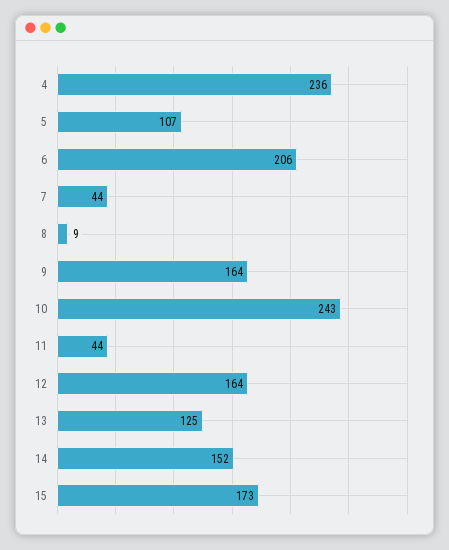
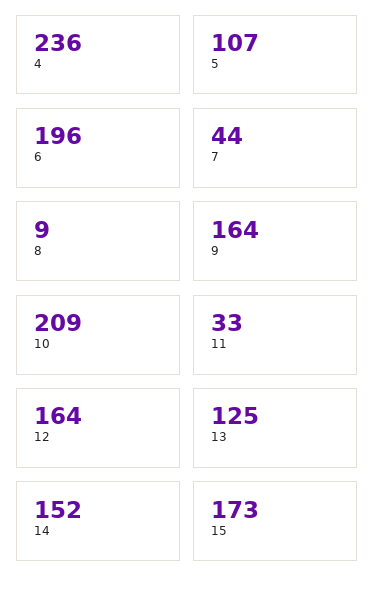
6: 206 -> 196
10: 243 -> 209
11: 44 -> 33

